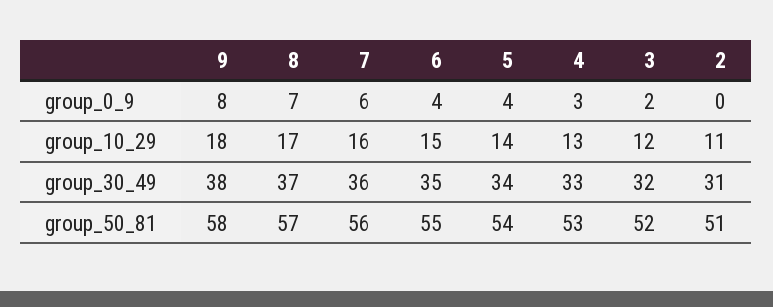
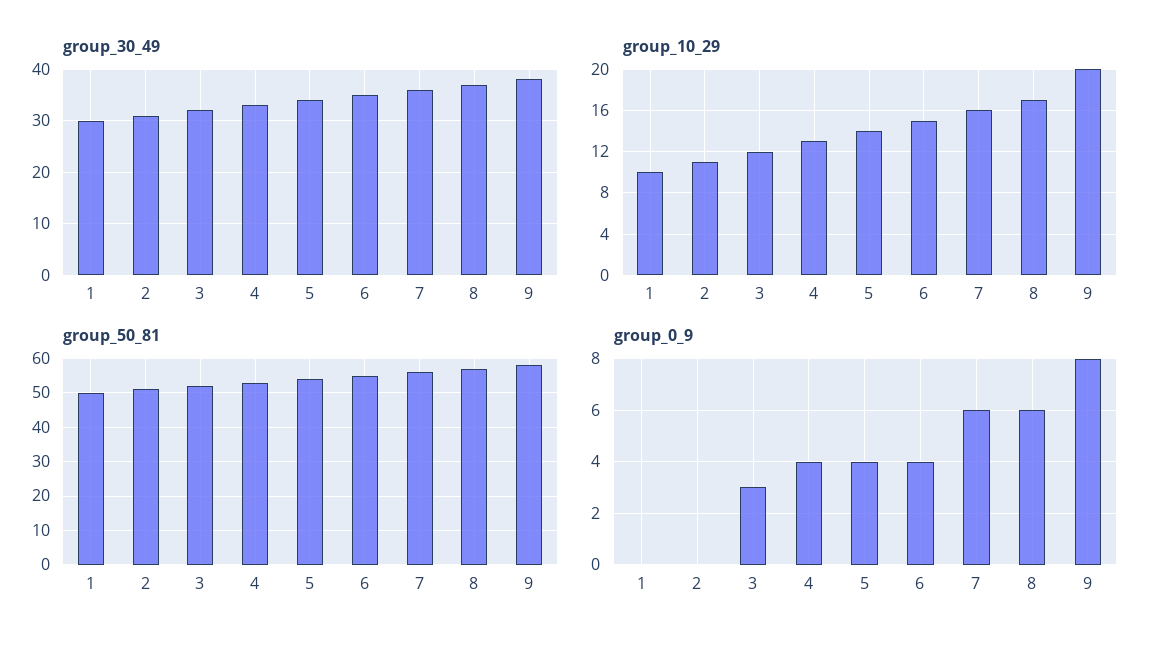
group_0_9, 8: 7 -> 6
group_0_9, 4: 3 -> 4
group_0_9, 3: 2 -> 3
group_10_29, 9: 18 -> 20
group_30_49, 1: none -> 30
group_10_29, 1: none -> 10
group_50_81, 1: none -> 50
group_0_9, 1: none -> 0

